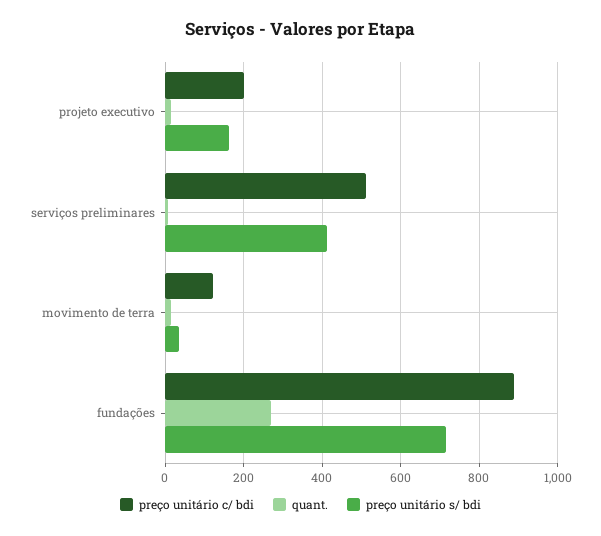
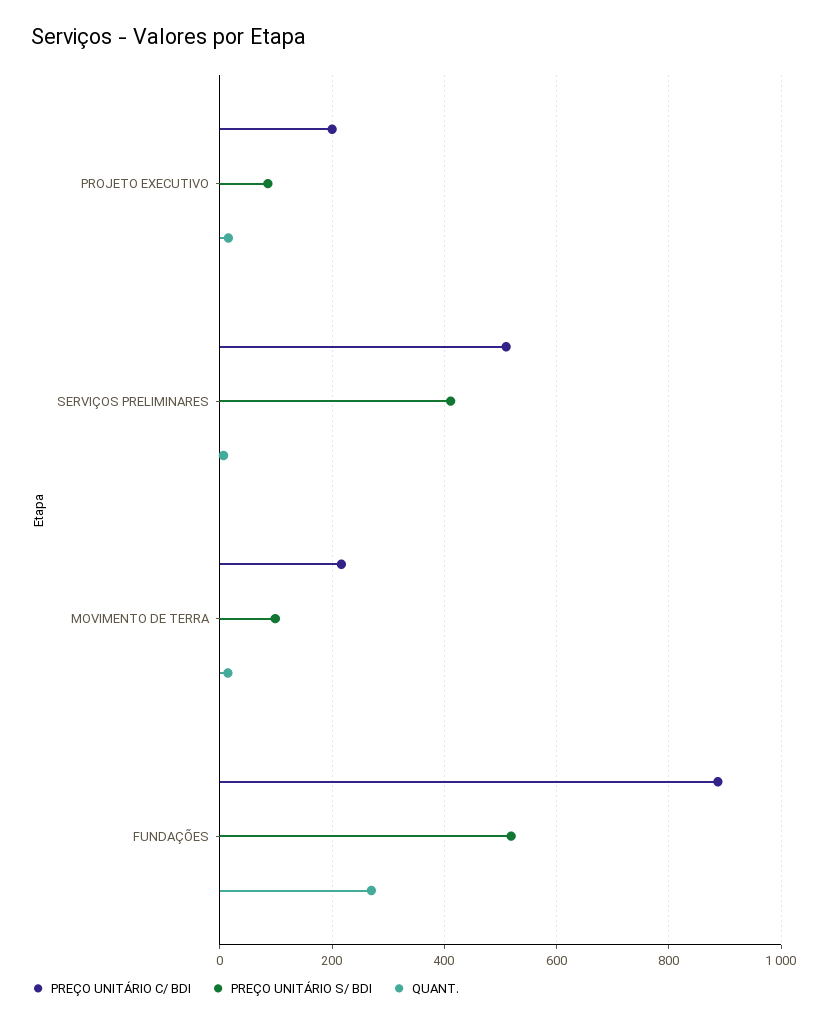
preço unitário s/ bdi, projeto executivo: 160 -> 80
preço unitário c/ bdi, movimento de terra: 120 -> 220
preço unitário s/ bdi, movimento de terra: 40 -> 100
preço unitário s/ bdi, fundações: 720 -> 520

